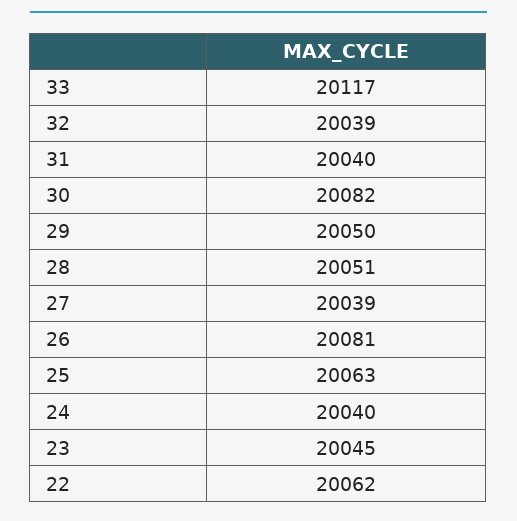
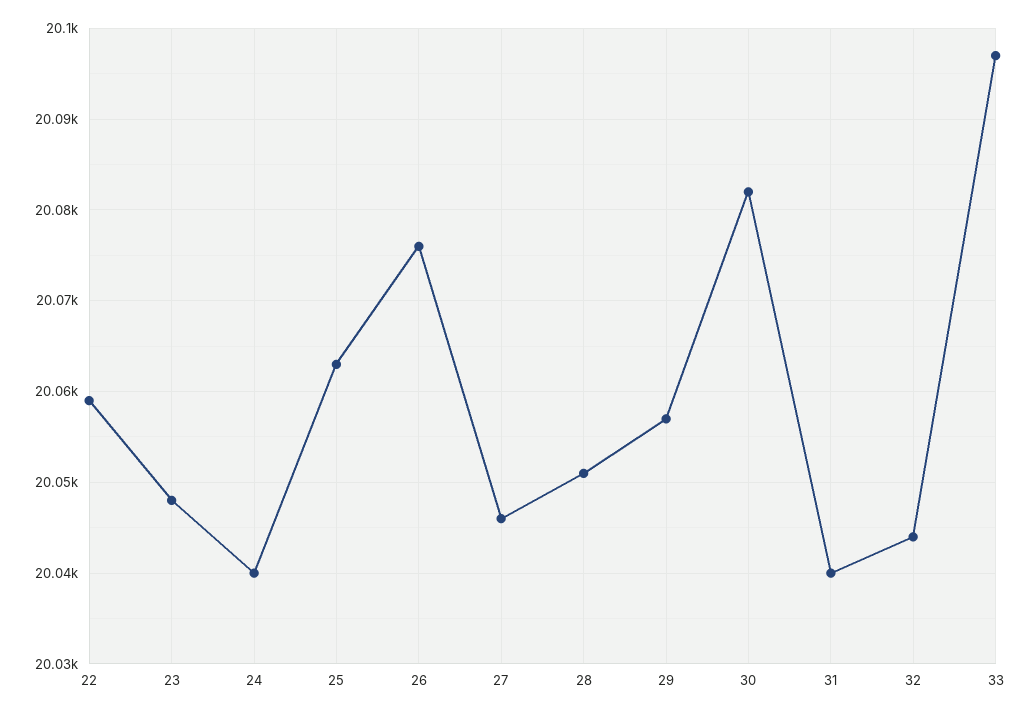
33: 20117 -> 20097
32: 20039 -> 20044
29: 20050 -> 20057
27: 20039 -> 20046
26: 20081 -> 20076
23: 20045 -> 20048
22: 20062 -> 20059

